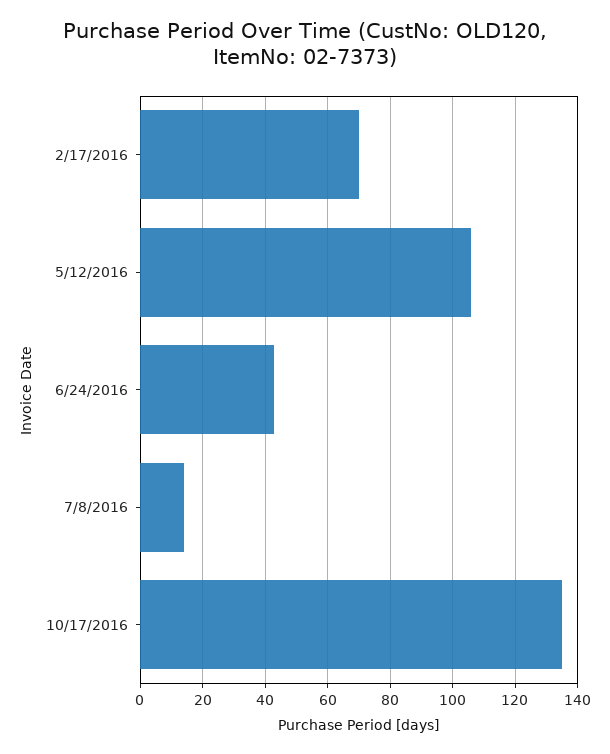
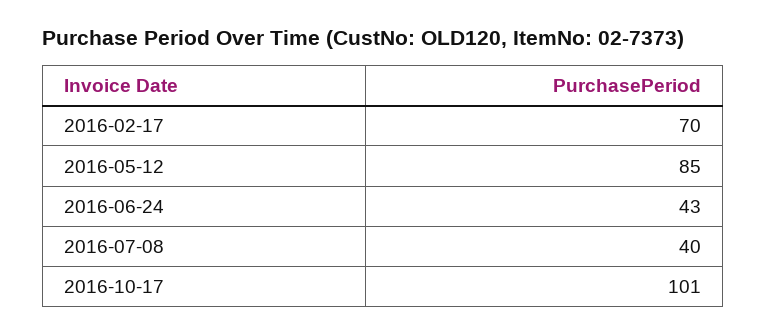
5/12/2016: 105 -> 85
7/8/2016: 15 -> 40
10/17/2016: 135 -> 101

